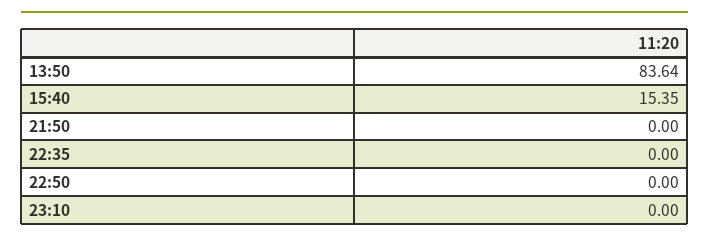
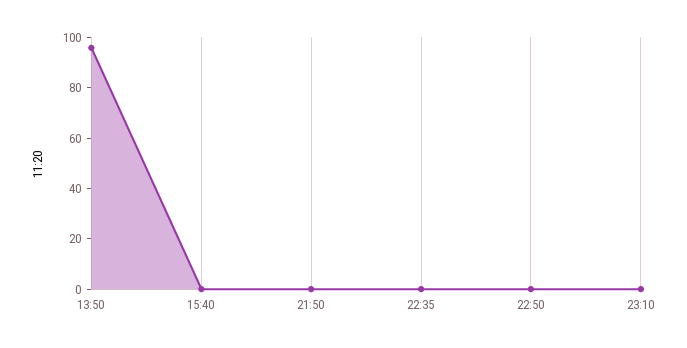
13:50: 83.64 -> 95
15:40: 15.35 -> 0

